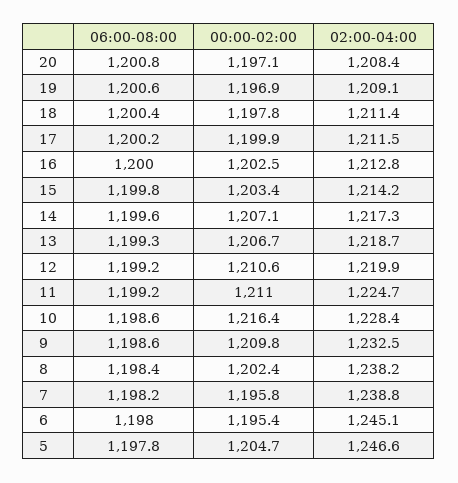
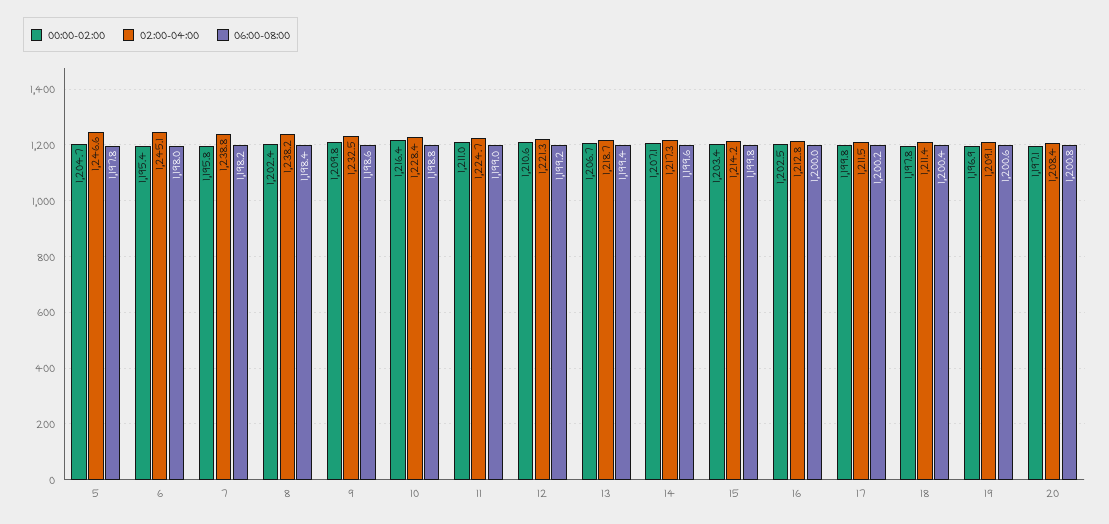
00:00-02:00, 17: 1199.9 -> 1199.8
06:00-08:00, 13: 1199.3 -> 1199.4
02:00-04:00, 12: 1219.9 -> 1221.3
06:00-08:00, 11: 1199.2 -> 1199
06:00-08:00, 10: 1198.6 -> 1198.8

